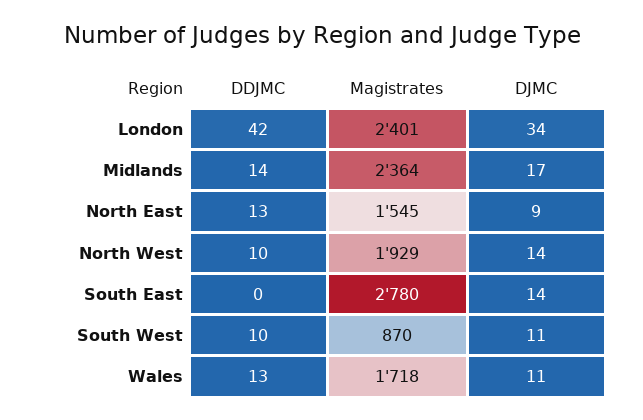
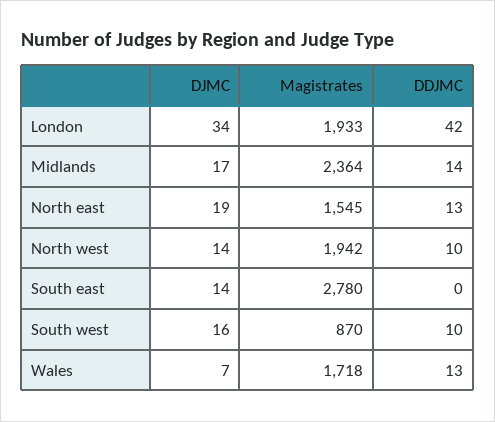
Magistrates, London: 2401 -> 1933
DJMC, North East: 9 -> 19
Magistrates, North West: 1929 -> 1942
DJMC, South West: 11 -> 16
DJMC, Wales: 11 -> 7

